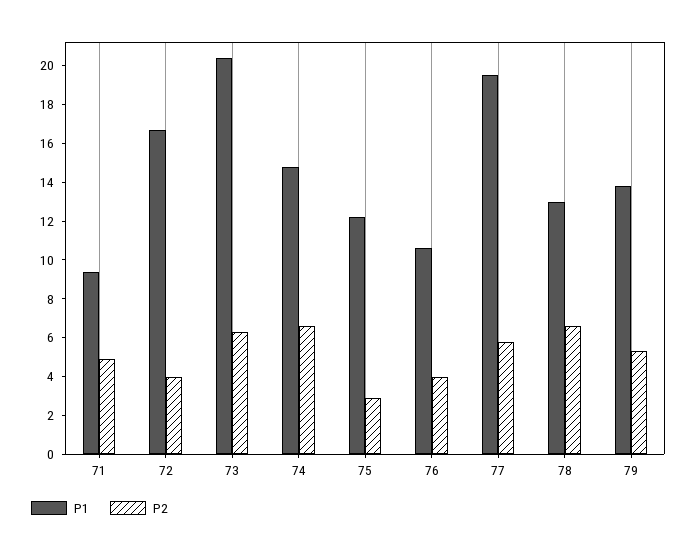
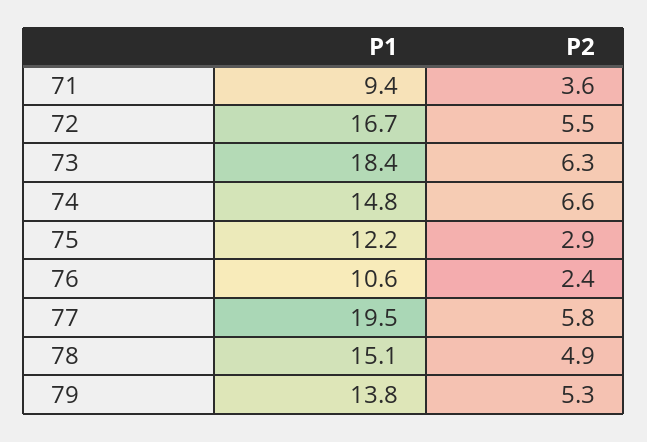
P2, 71: 5 -> 3.6
P2, 72: 4 -> 5.5
P1, 73: 20.5 -> 18.4
P2, 76: 4 -> 2.4
P1, 78: 13 -> 15.1
P2, 78: 6.5 -> 4.9

